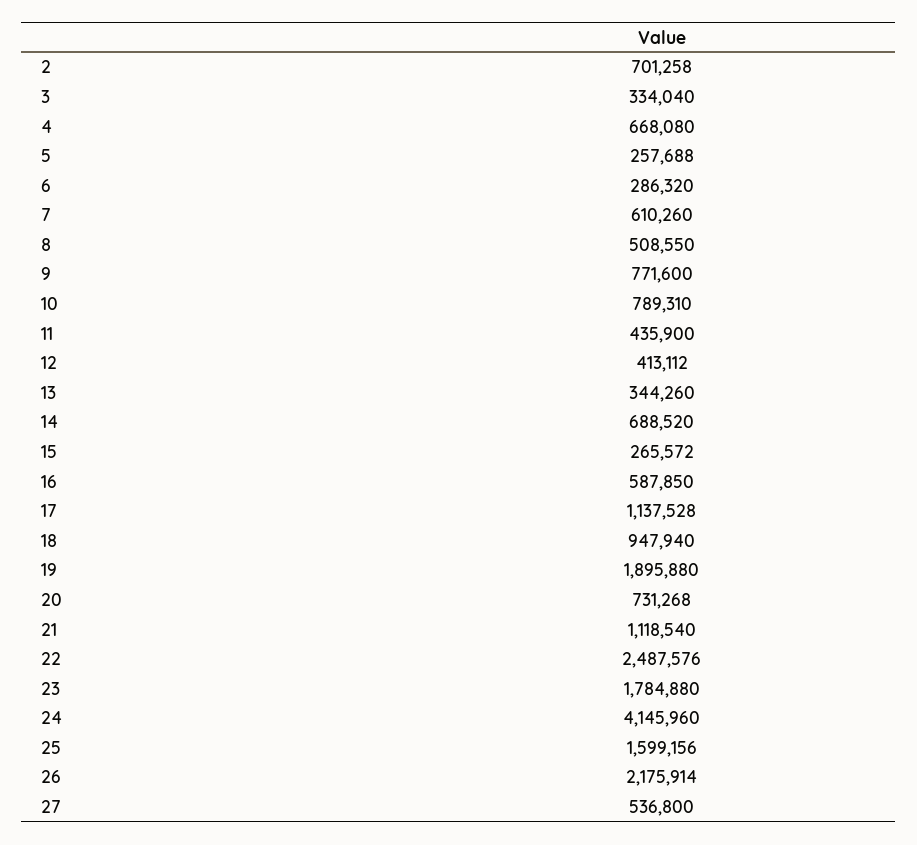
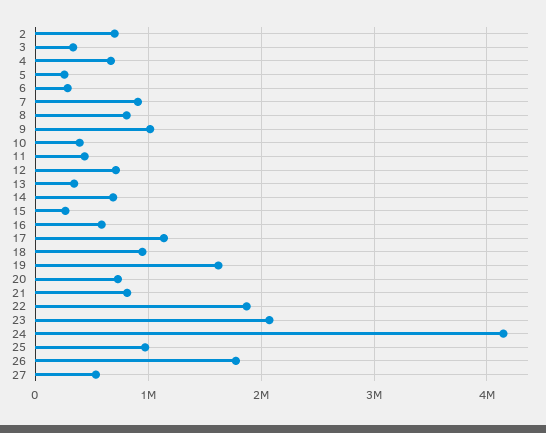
7: 610260 -> 900000
8: 508550 -> 800000
9: 771600 -> 1000000
10: 789310 -> 400000
12: 413112 -> 700000
19: 1895880 -> 1600000
21: 1118540 -> 800000
22: 2487576 -> 1900000
23: 1784880 -> 2100000
25: 1599156 -> 1000000
26: 2175914 -> 1800000

